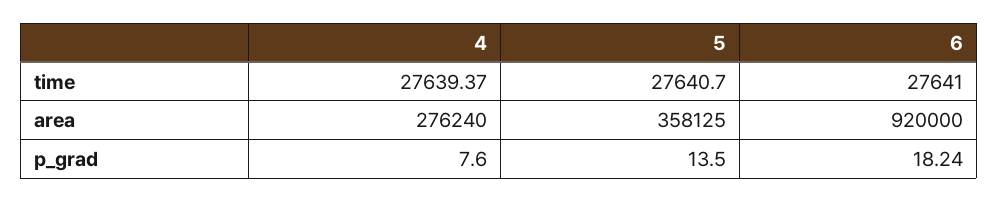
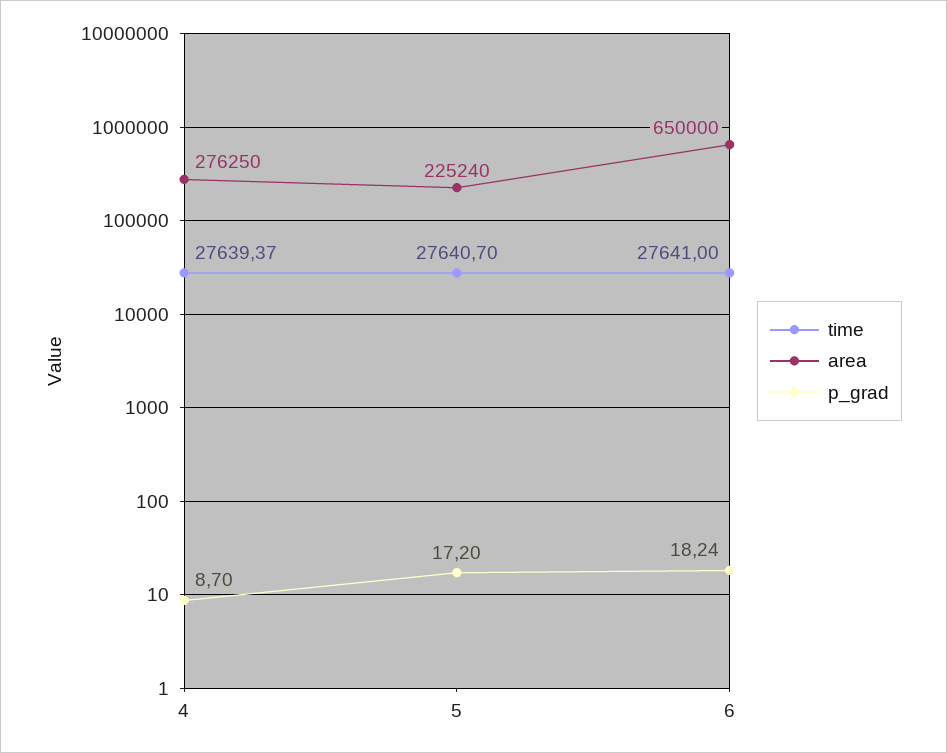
area, 4: 276240 -> 276250
area, 5: 358125 -> 225240
area, 6: 920000 -> 650000
p_grad, 4: 7.6 -> 8.7
p_grad, 5: 13.5 -> 17.2

